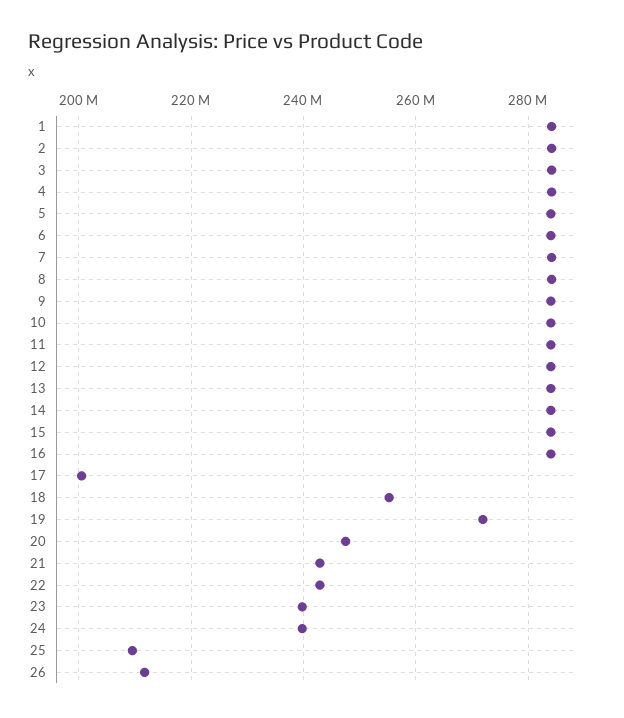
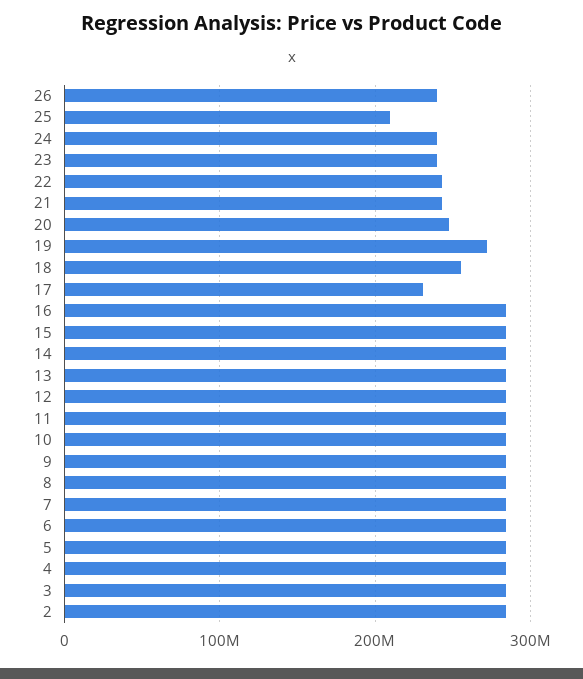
1: 284000000 -> none
17: 200000000 -> 230000000
26: 212000000 -> 240000000

